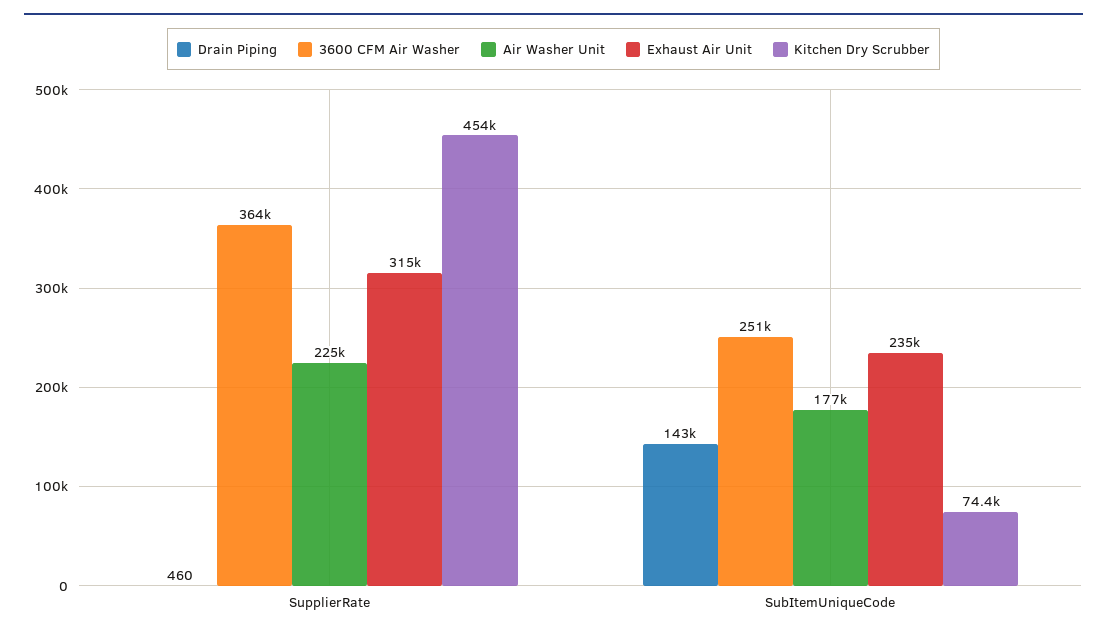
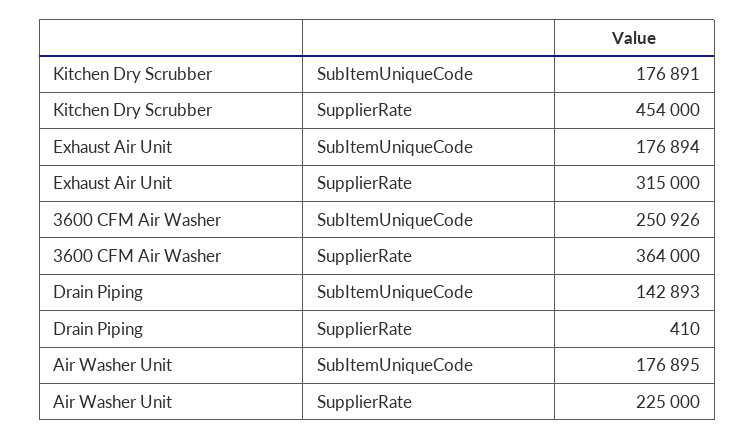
Drain Piping, SupplierRate: 460 -> 410
Exhaust Air Unit, SubItemUniqueCode: 235000 -> 176894
Kitchen Dry Scrubber, SubItemUniqueCode: 74400 -> 176891

